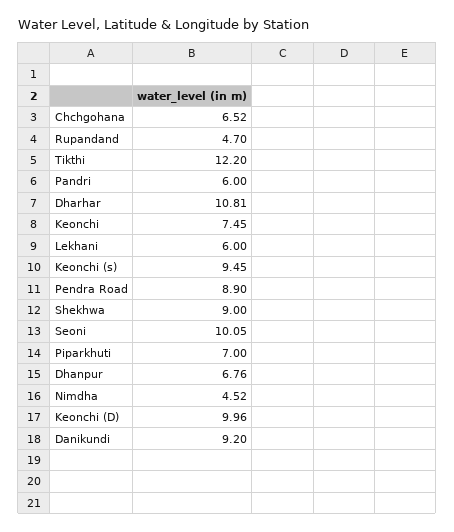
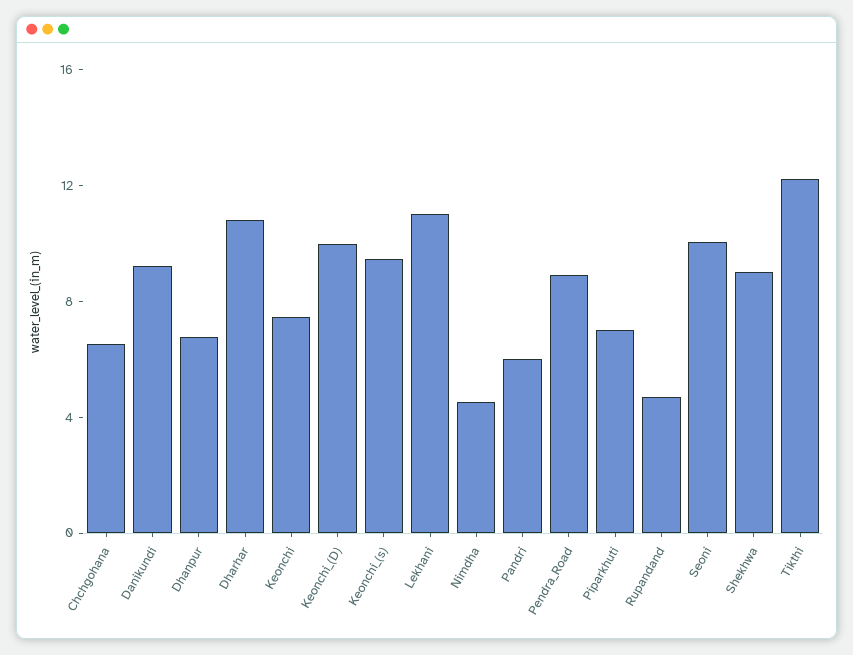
Lekhani: 6 -> 11

